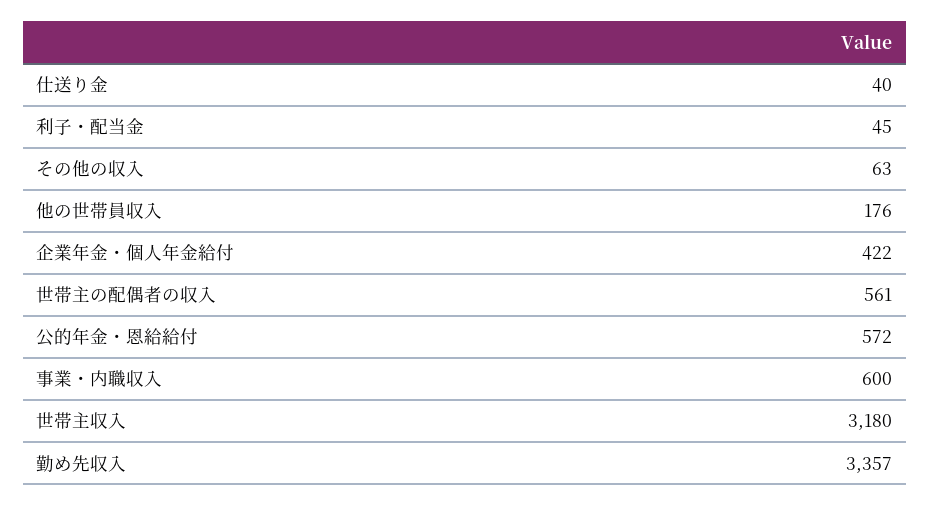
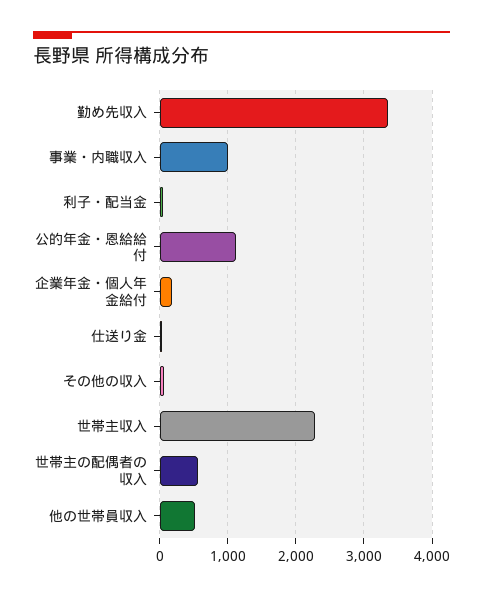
他の世帯員収入: 176 -> 500
企業年金・個人年金給付: 422 -> 200
公的年金・恩給給付: 572 -> 1100
事業・内職収入: 600 -> 1000
世帯主収入: 3180 -> 2300

